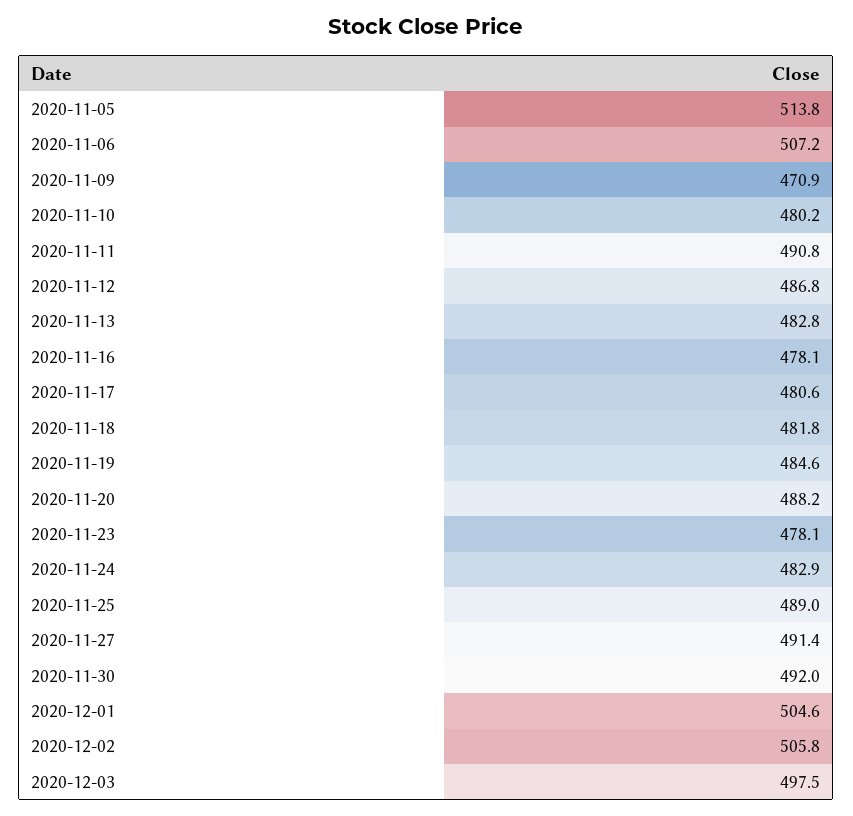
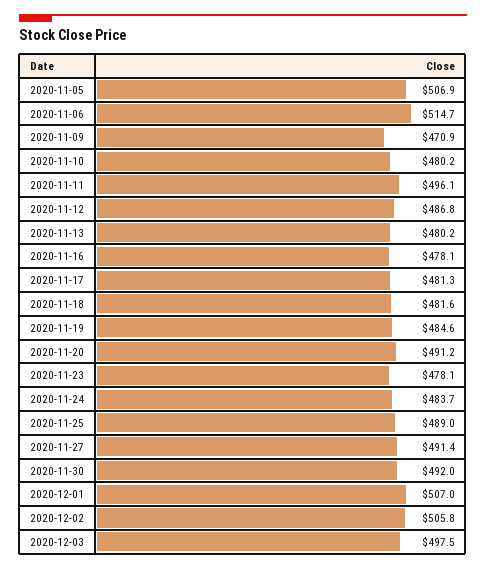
2020-11-05: 513.8 -> 506.9
2020-11-06: 507.2 -> 514.7
2020-11-11: 490.8 -> 496.1
2020-11-13: 482.8 -> 480.2
2020-11-17: 480.6 -> 481.3
2020-11-18: 481.8 -> 481.6
2020-11-20: 488.2 -> 491.2
2020-11-24: 482.9 -> 483.7
2020-12-01: 504.6 -> 507

